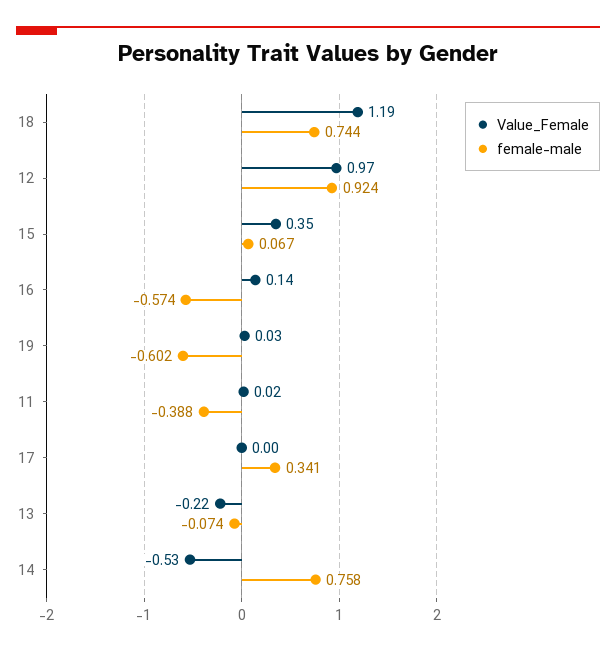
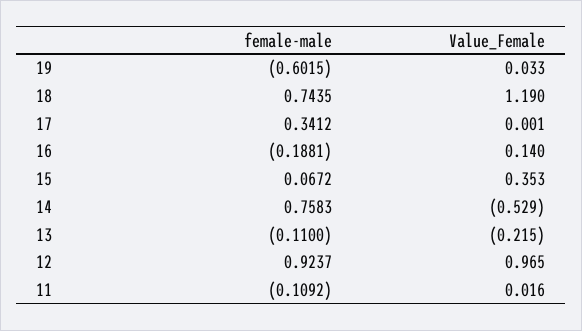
female-male, 16: -0.574 -> -0.1881
female-male, 11: -0.388 -> -0.1092
female-male, 13: -0.074 -> -0.11

